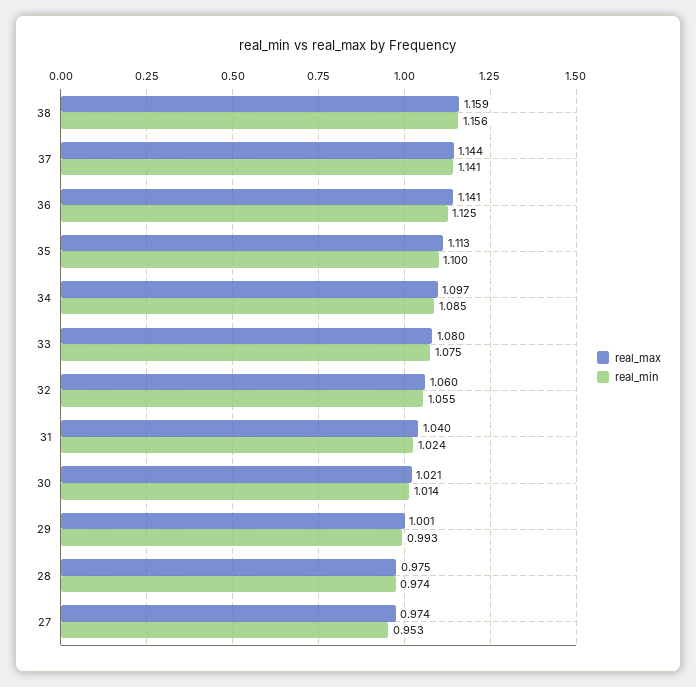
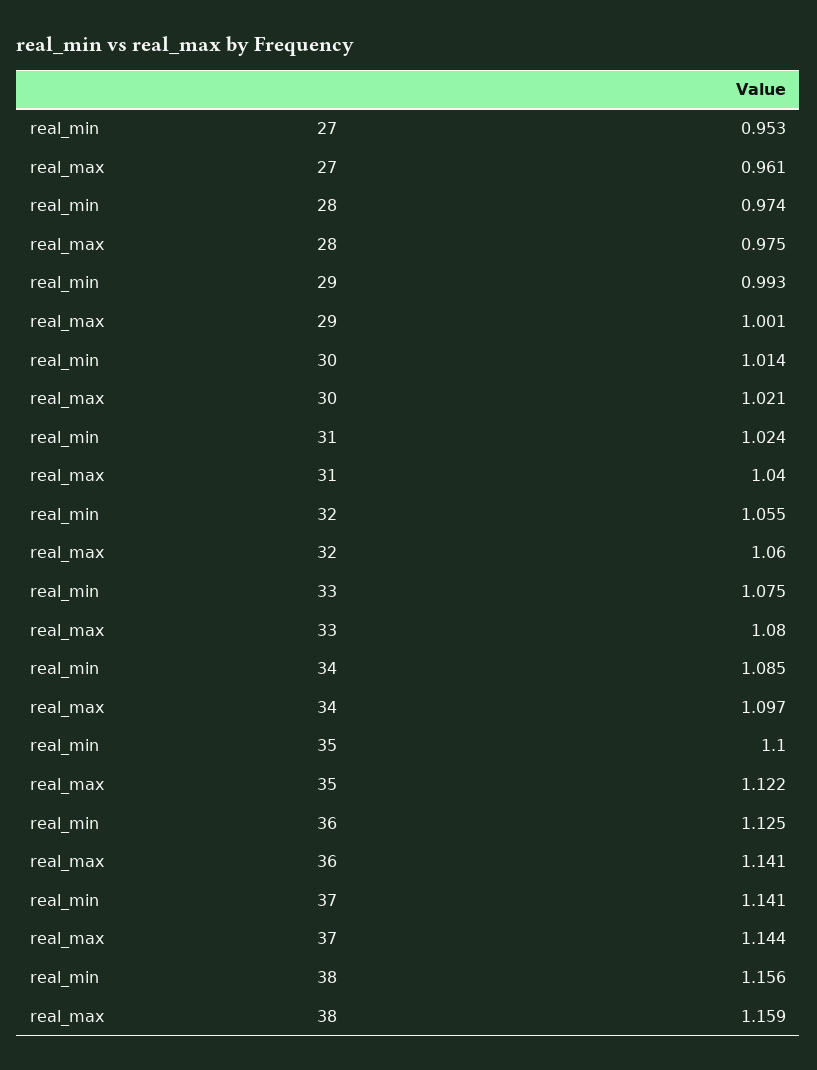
real_max, 35: 1.113 -> 1.122
real_max, 27: 0.974 -> 0.961

